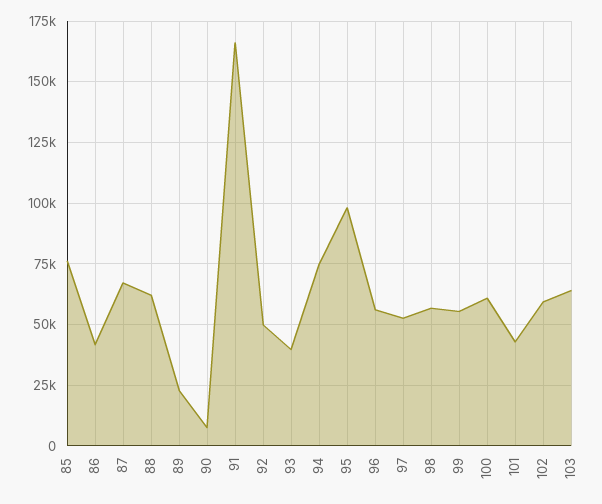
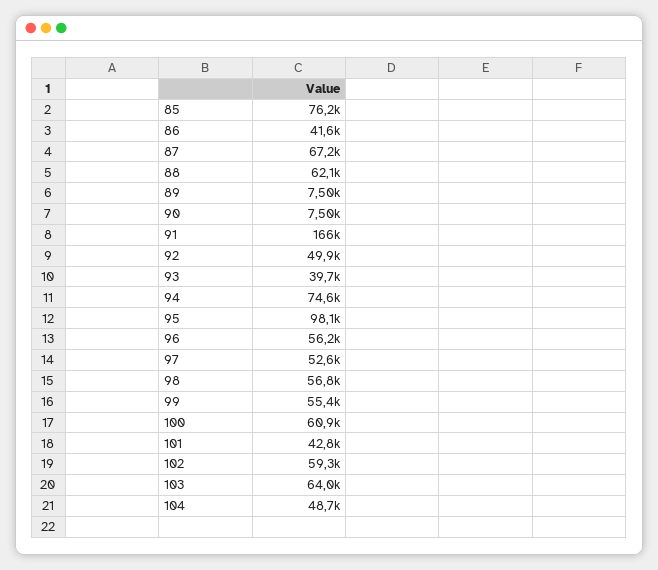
89: 22500 -> 7500
104: none -> 48700

